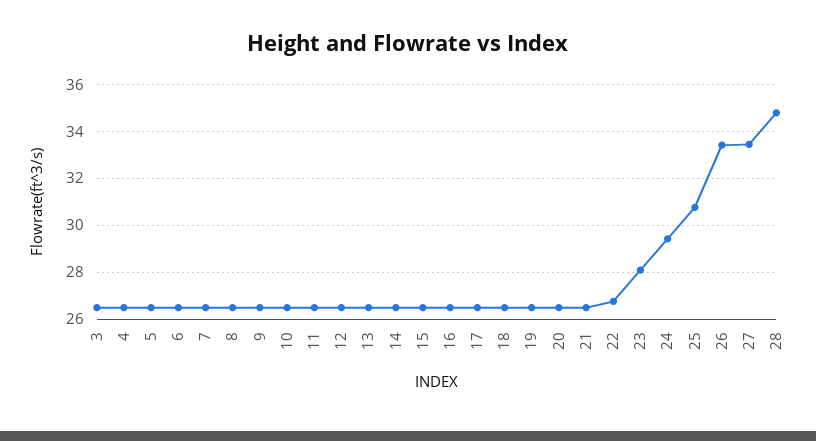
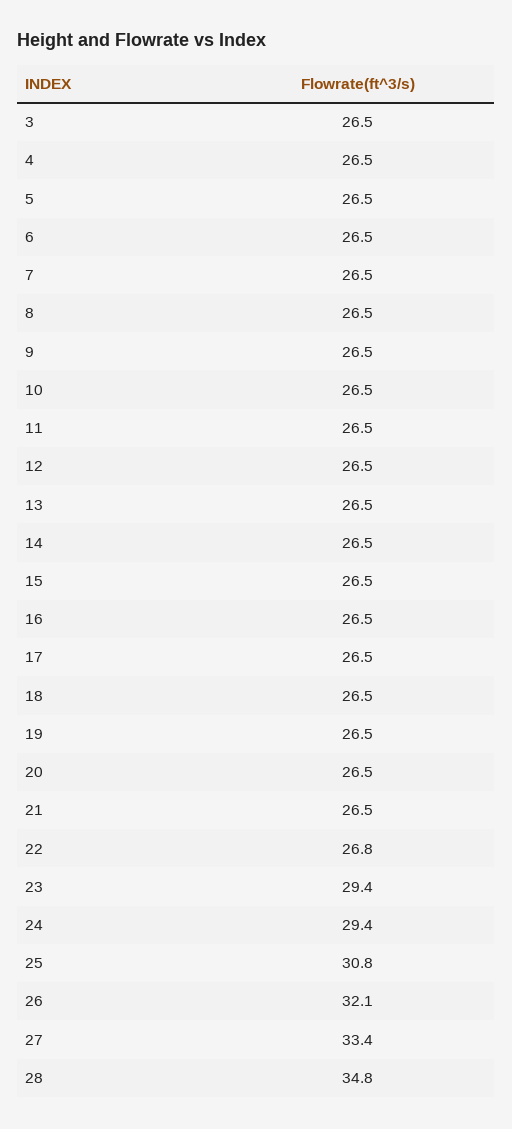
23: 28 -> 29.4
26: 33.5 -> 32.1

